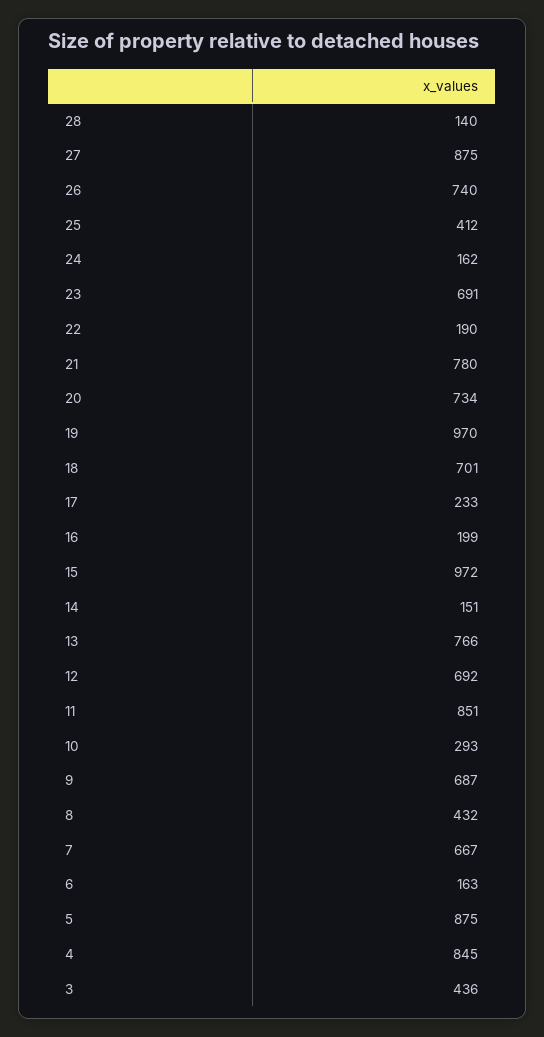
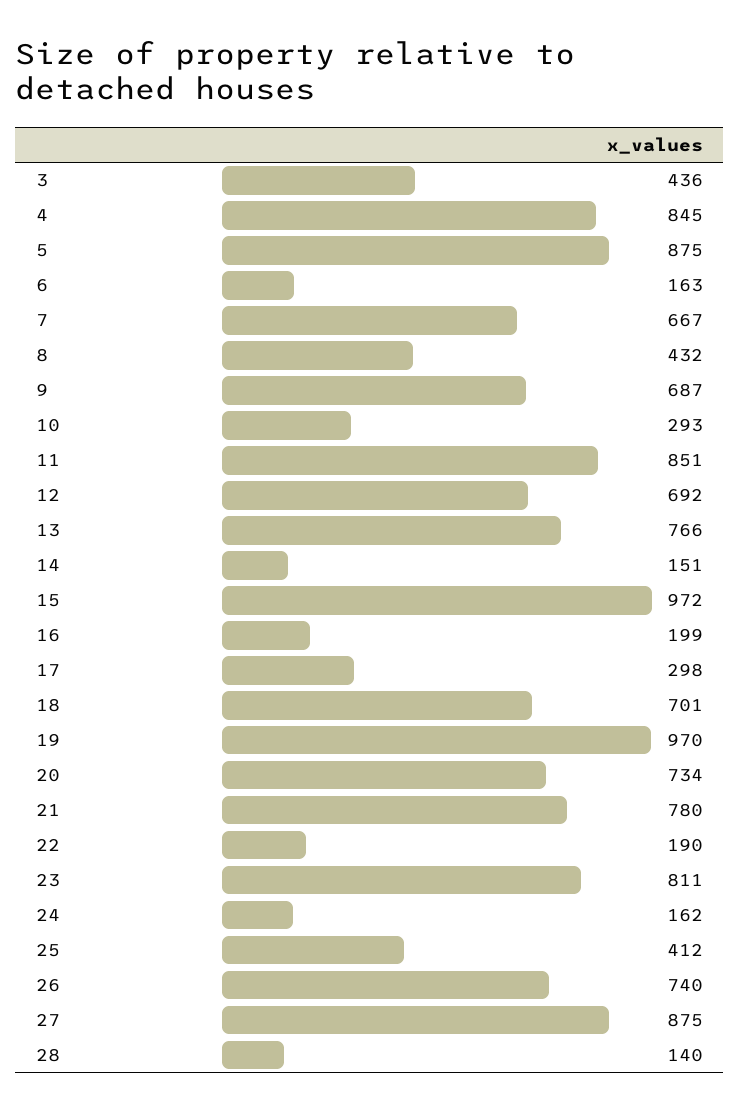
23: 691 -> 811
17: 233 -> 298

